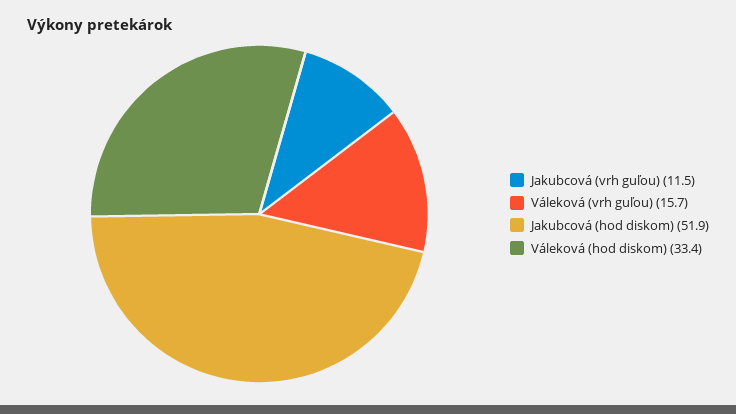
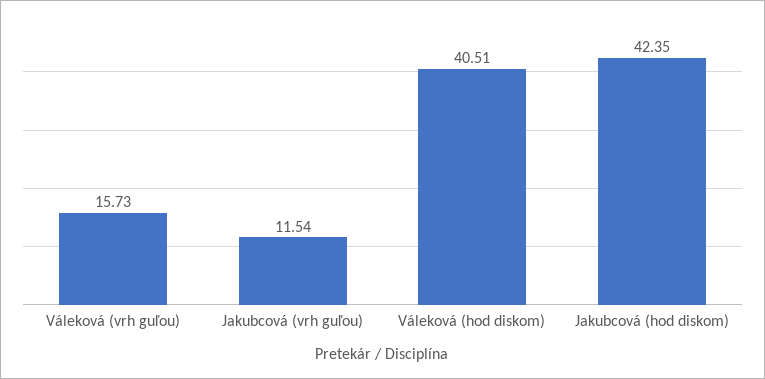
Jakubcová (hod diskom): 51.9 -> 42.35
Váleková (hod diskom): 33.4 -> 40.51

